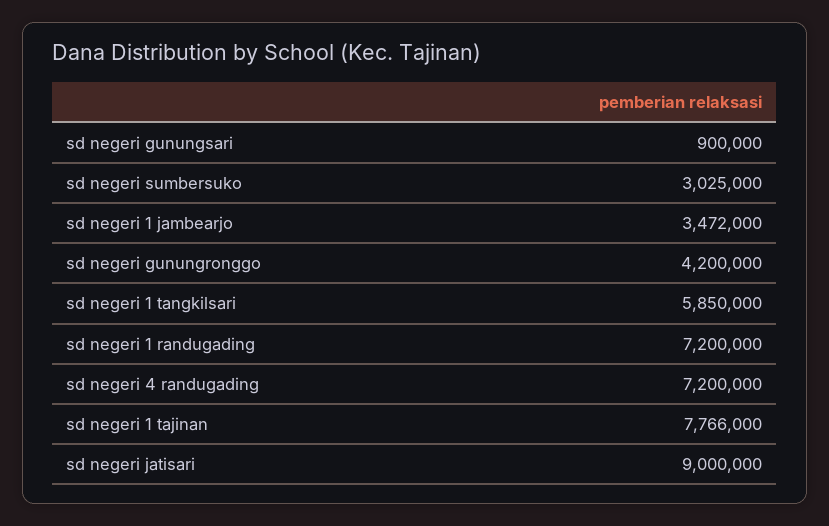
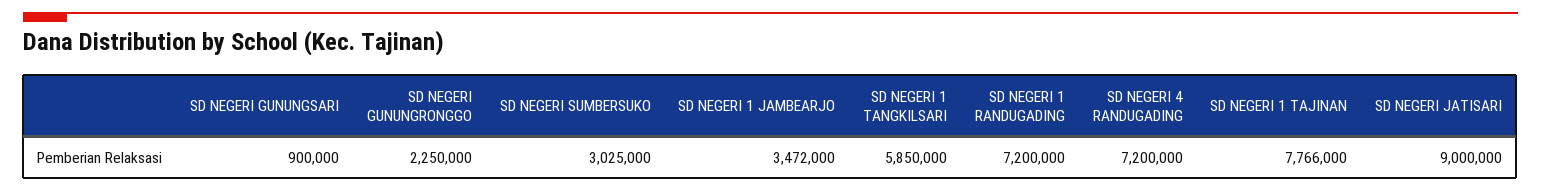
sd negeri gunungronggo: 4200000 -> 2250000

